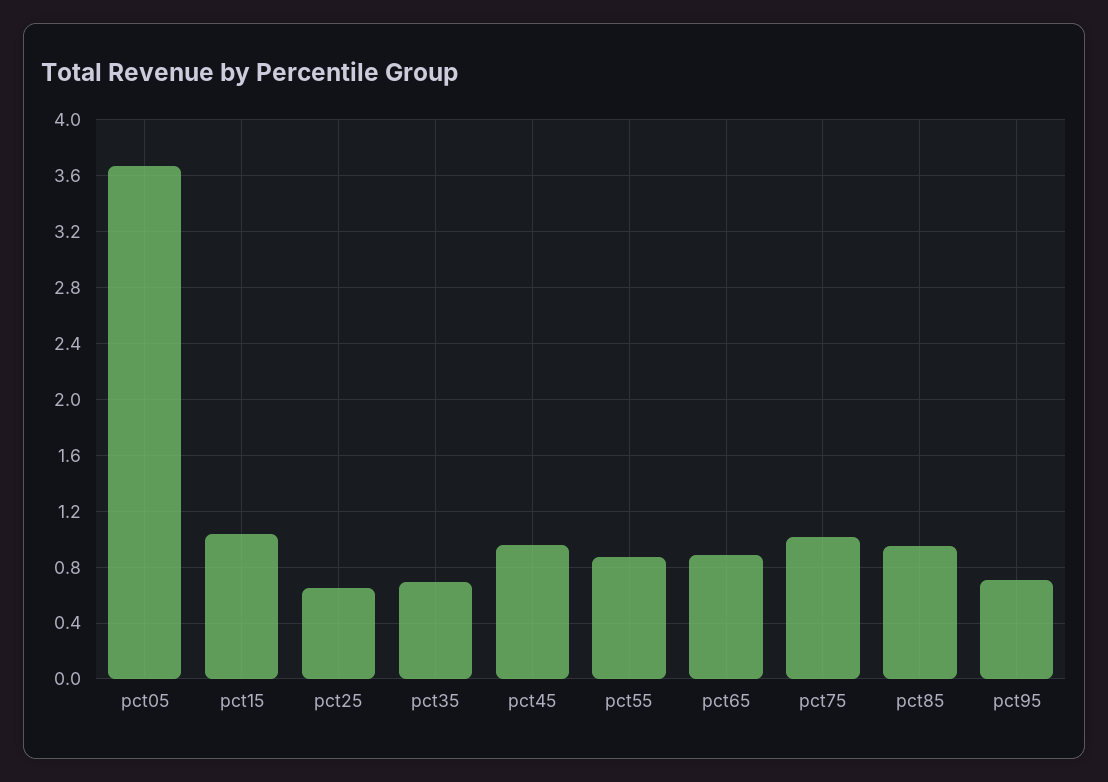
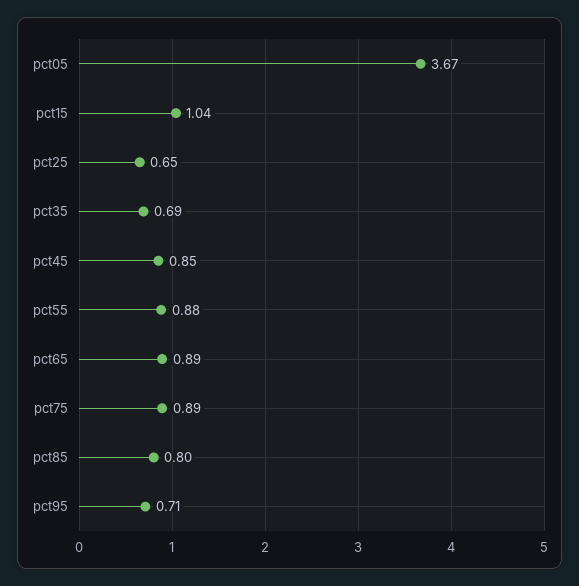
pct45: 0.95 -> 0.85
pct75: 1 -> 0.89
pct85: 0.95 -> 0.8

